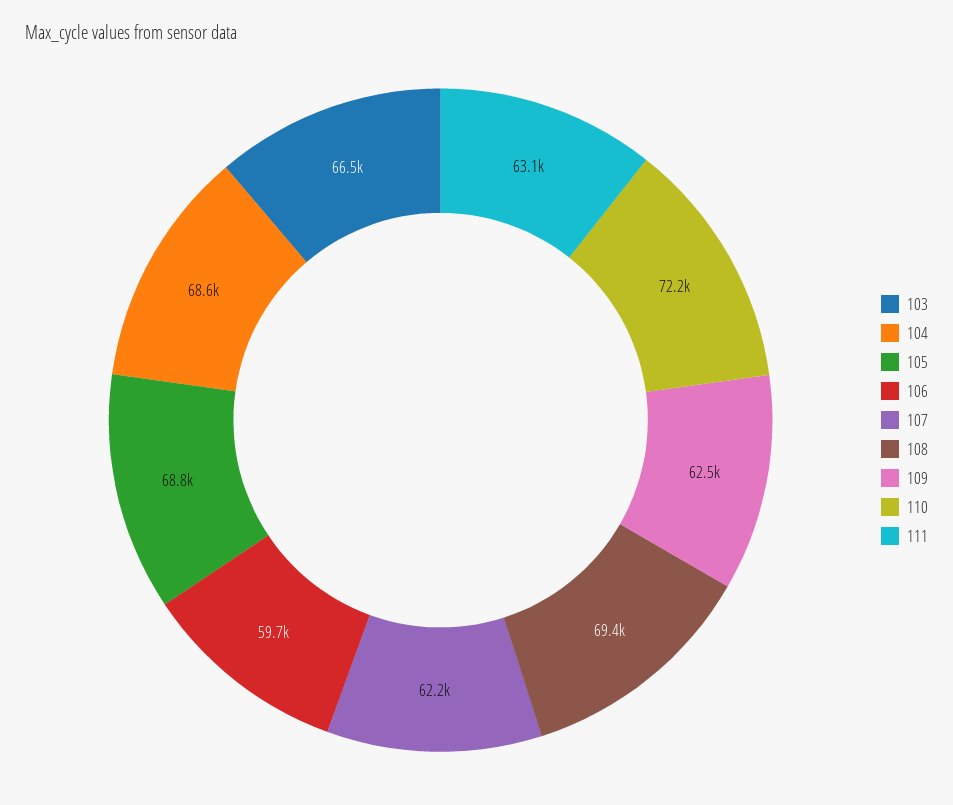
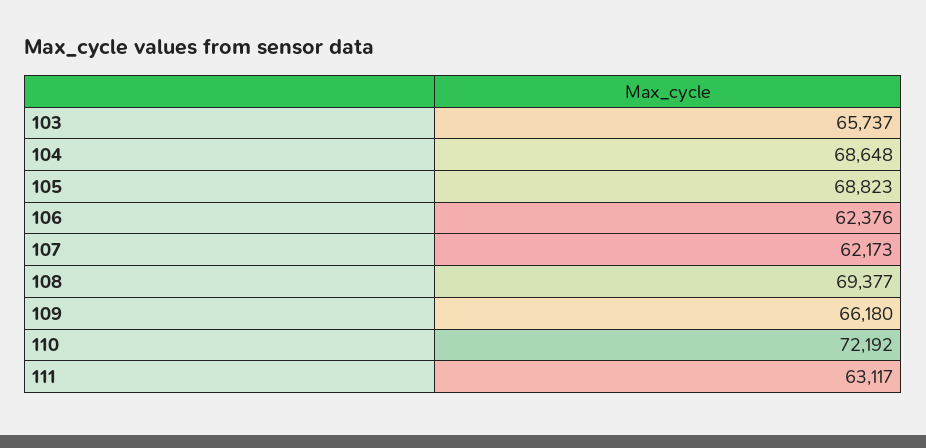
103: 66500 -> 65737
106: 59700 -> 62376
109: 62500 -> 66180

